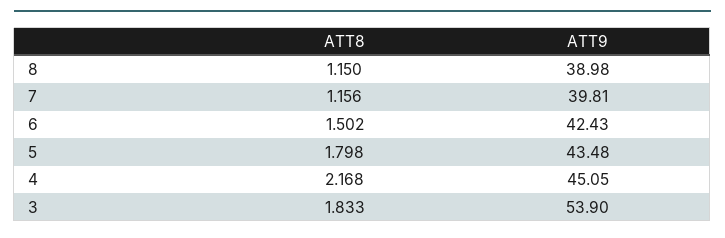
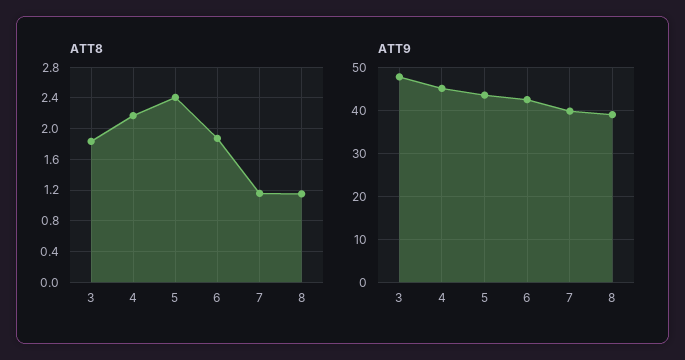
ATT8, 6: 1.502 -> 1.9
ATT8, 5: 1.798 -> 2.4
ATT9, 3: 53.9 -> 48

